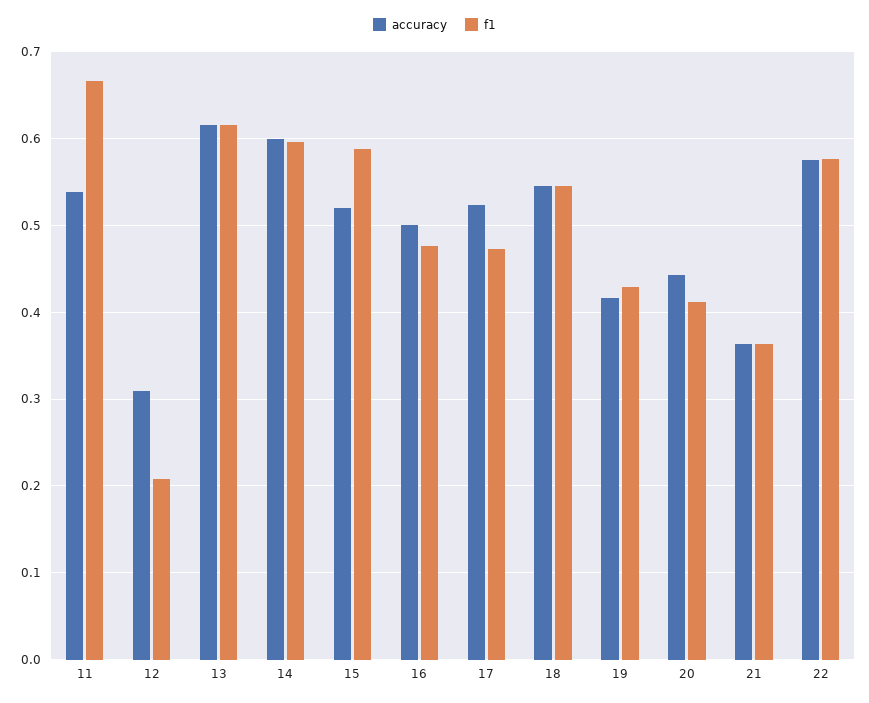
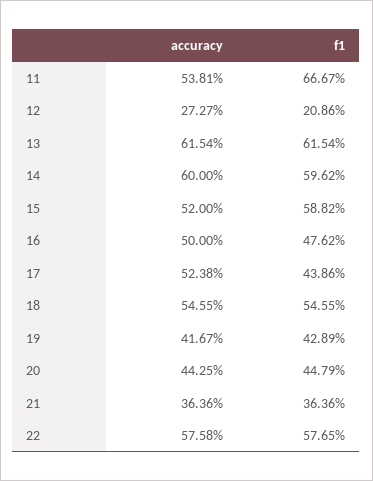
accuracy, 12: 0.31 -> 0.2727
f1, 17: 0.47 -> 0.4386
f1, 20: 0.41 -> 0.4479

